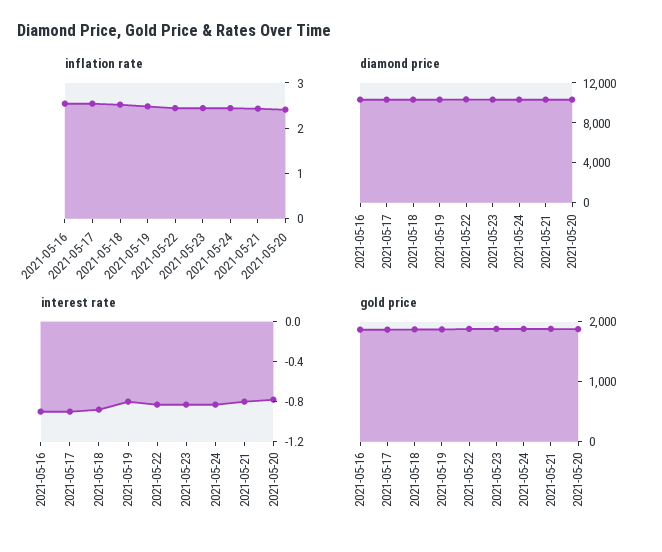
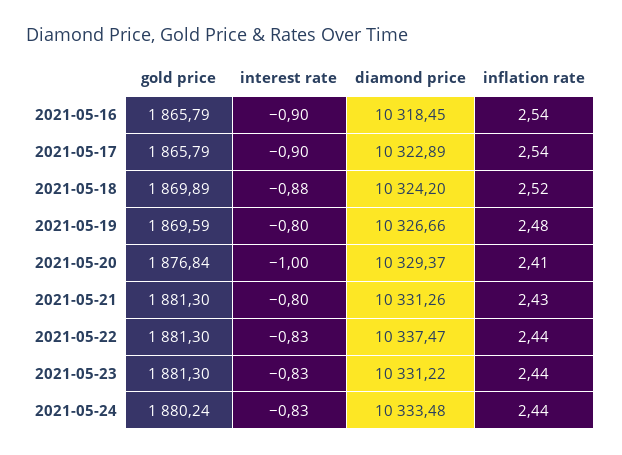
interest rate, 2021-05-20: -0.8 -> -1

